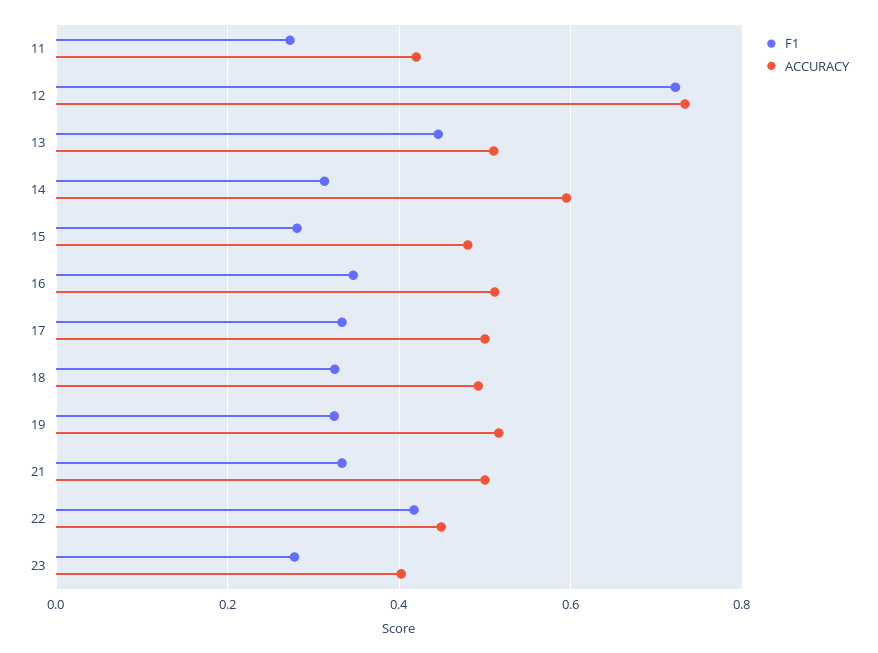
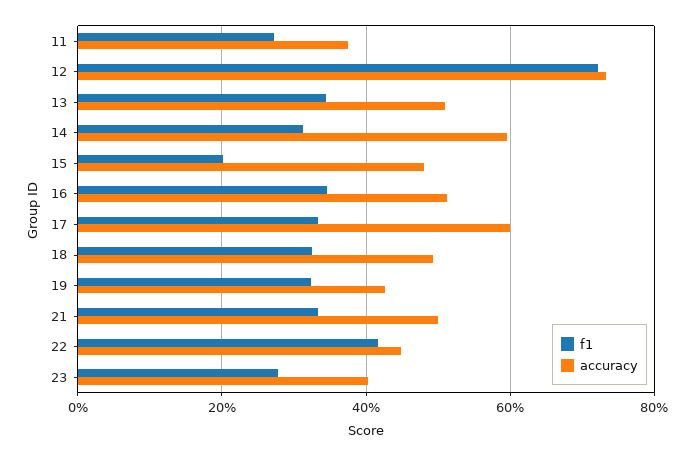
ACCURACY, 11: 0.42 -> 0.38
F1, 13: 0.44 -> 0.34
F1, 15: 0.28 -> 0.2
ACCURACY, 17: 0.5 -> 0.6
ACCURACY, 19: 0.52 -> 0.42

